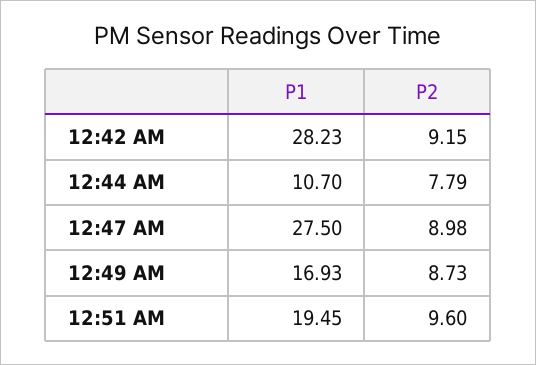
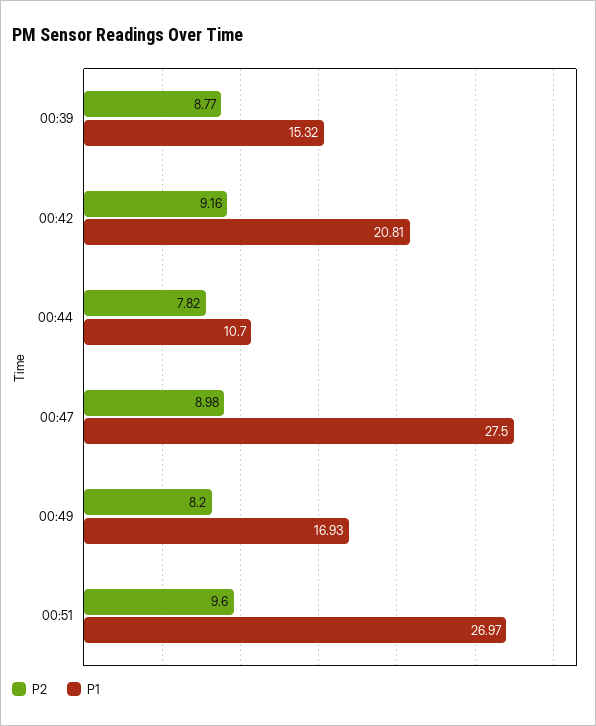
P1, 12:42 AM: 28.23 -> 20.81
P2, 12:42 AM: 9.15 -> 9.16
P2, 12:44 AM: 7.79 -> 7.82
P2, 12:49 AM: 8.73 -> 8.2
P1, 12:51 AM: 19.45 -> 26.97
P2, 00:39: none -> 8.77
P1, 00:39: none -> 15.32

